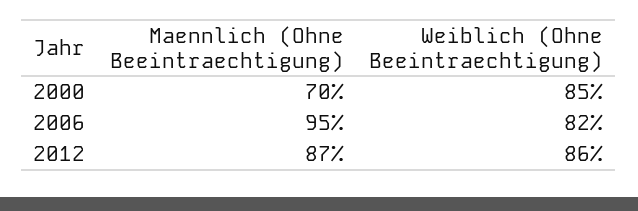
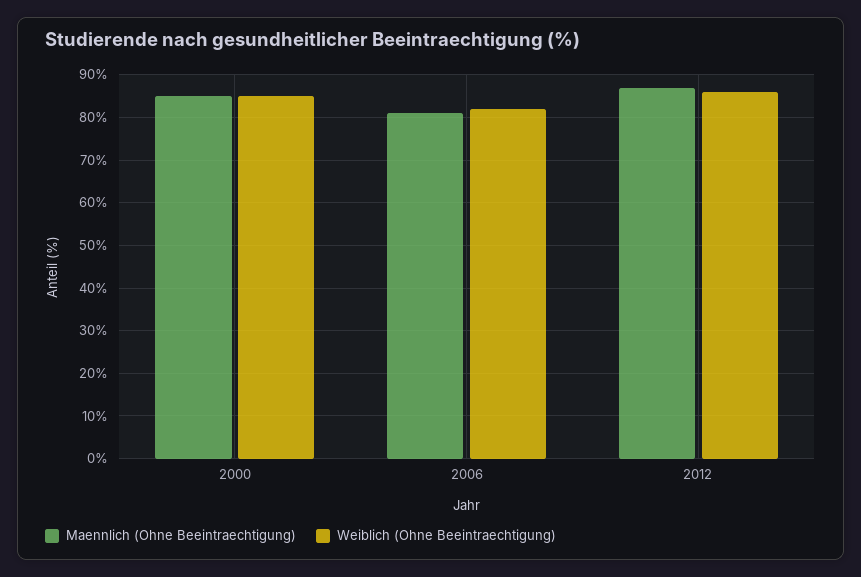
Maennlich (Ohne Beeintraechtigung), 2000: 70 -> 85
Maennlich (Ohne Beeintraechtigung), 2006: 95 -> 80

